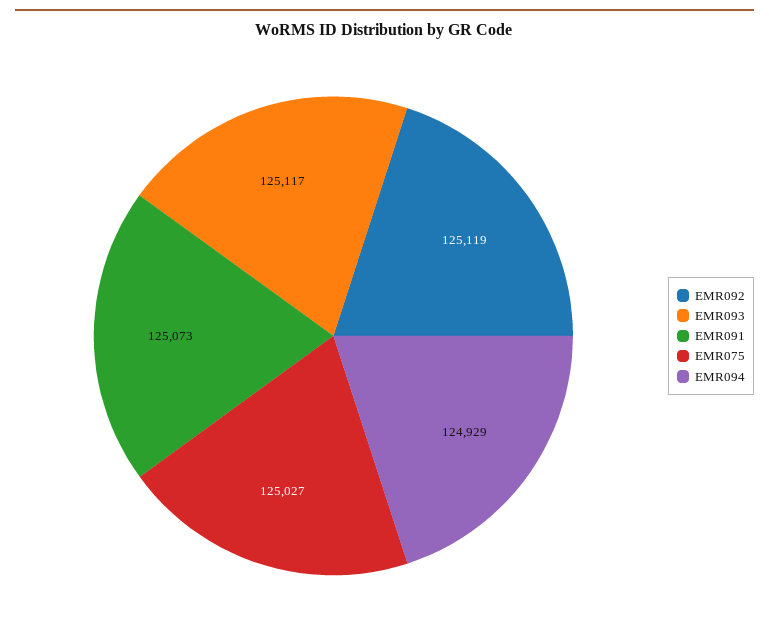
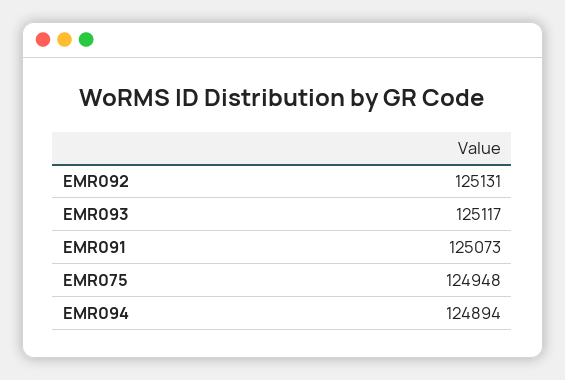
EMR092: 125119 -> 125131
EMR075: 125027 -> 124948
EMR094: 124929 -> 124894

